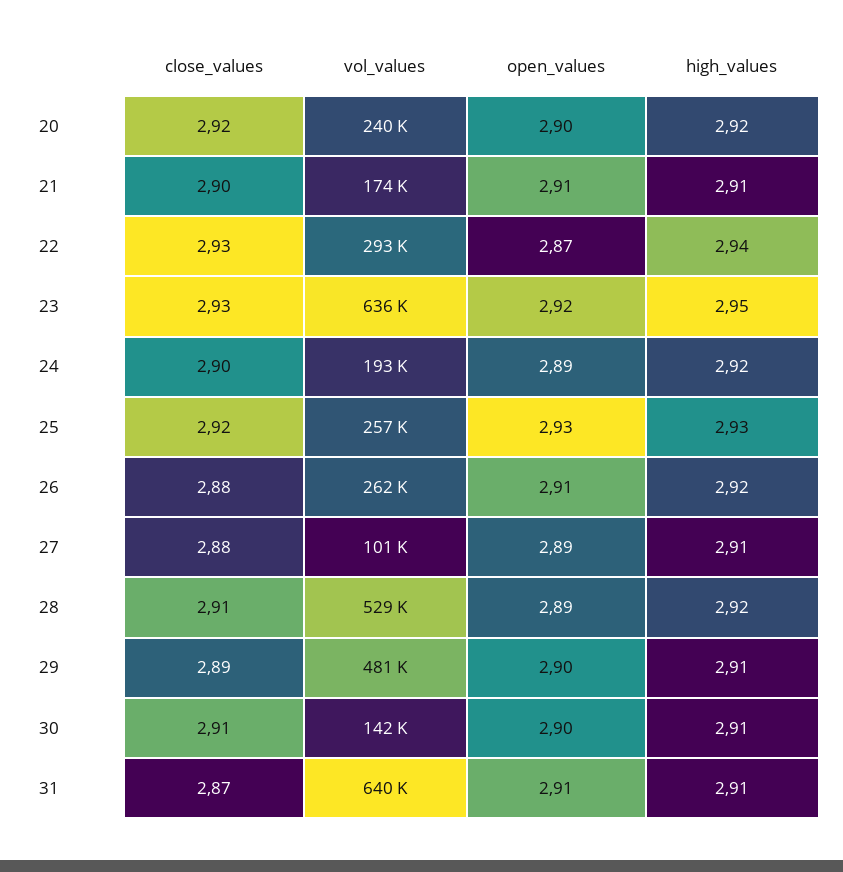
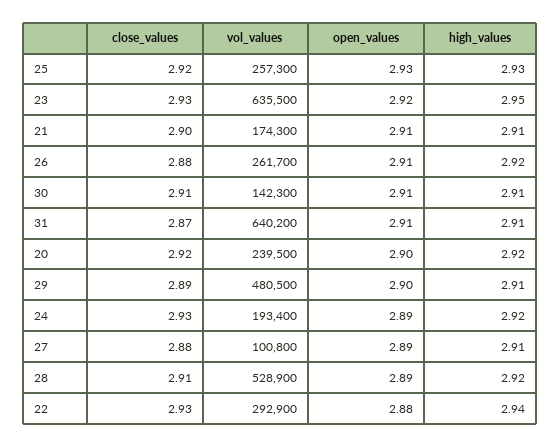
open_values, 22: 2.87 -> 2.88
close_values, 24: 2.9 -> 2.93
open_values, 30: 2.9 -> 2.91

